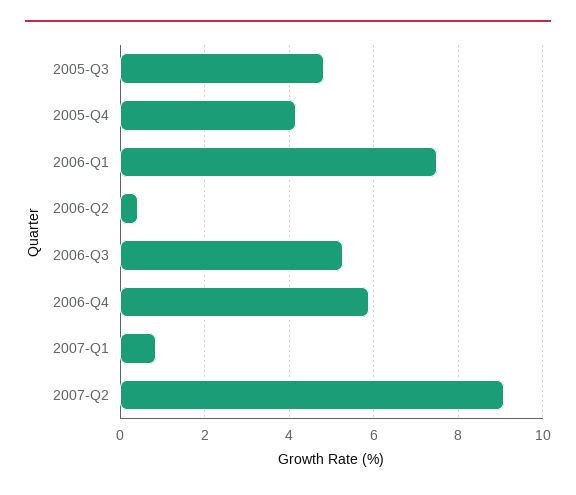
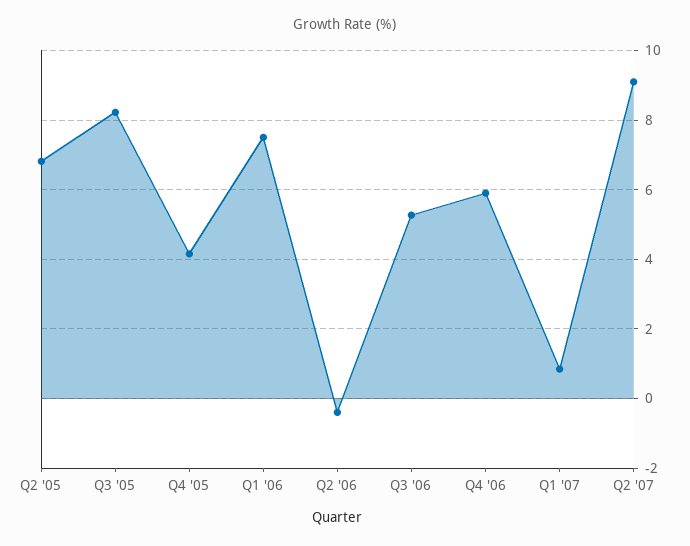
2005-Q3: 4.8 -> 8.2
2006-Q2: 0.4 -> -0.4
Q2 '05: none -> 6.8

